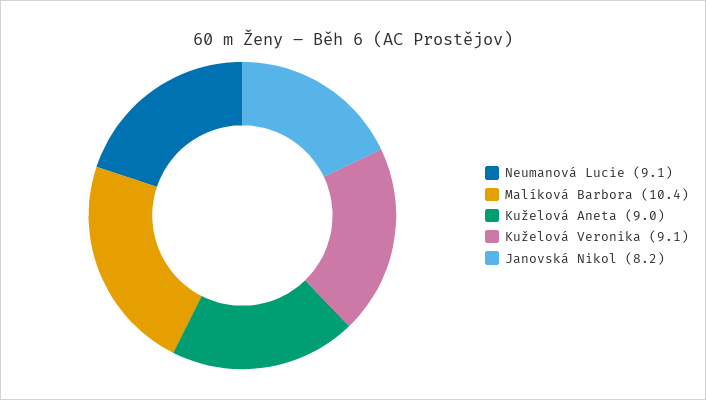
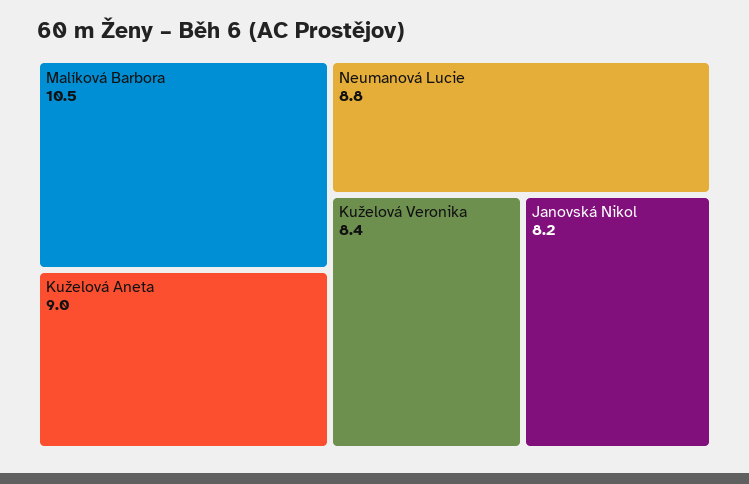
Neumanová Lucie: 9.1 -> 8.8
Malíková Barbora: 10.4 -> 10.5
Kuželová Veronika: 9.1 -> 8.4

